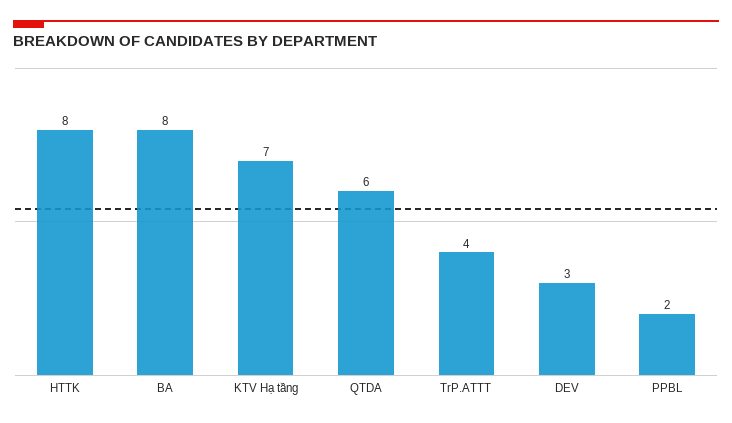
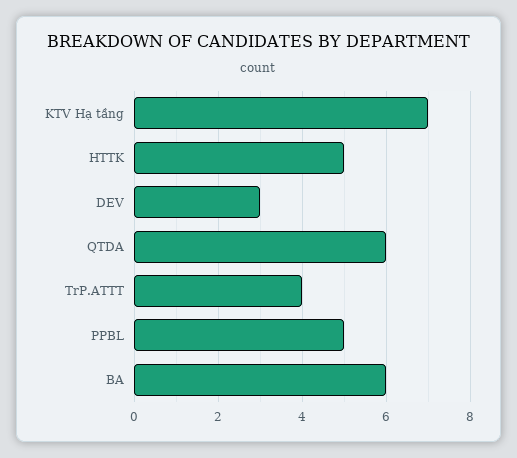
HTTK: 8 -> 5
BA: 8 -> 6
PPBL: 2 -> 5

